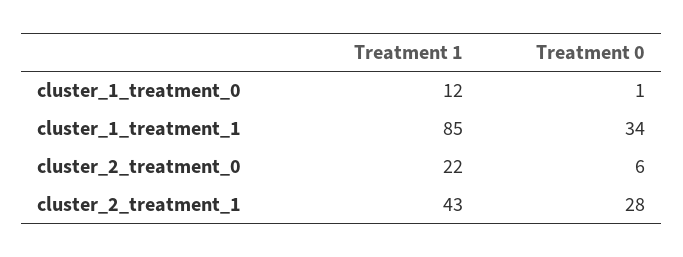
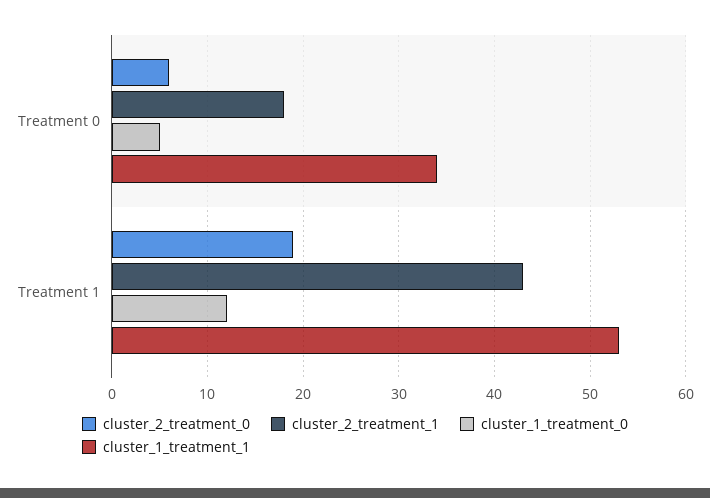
cluster_1_treatment_0, Treatment 0: 1 -> 5
cluster_1_treatment_1, Treatment 1: 85 -> 53
cluster_2_treatment_0, Treatment 1: 22 -> 19
cluster_2_treatment_1, Treatment 0: 28 -> 18

